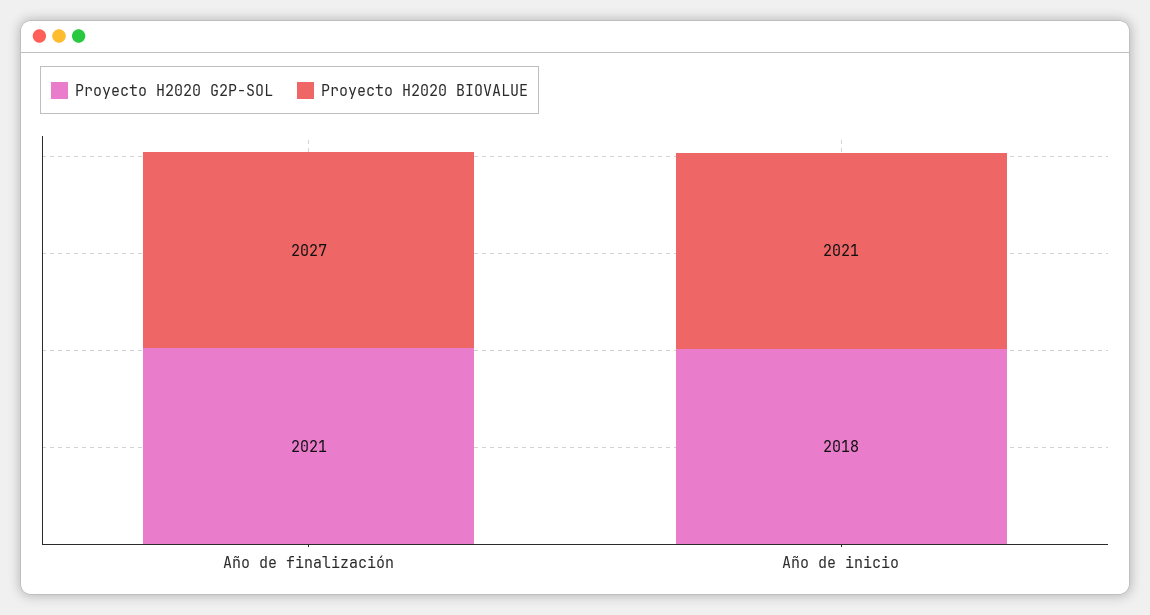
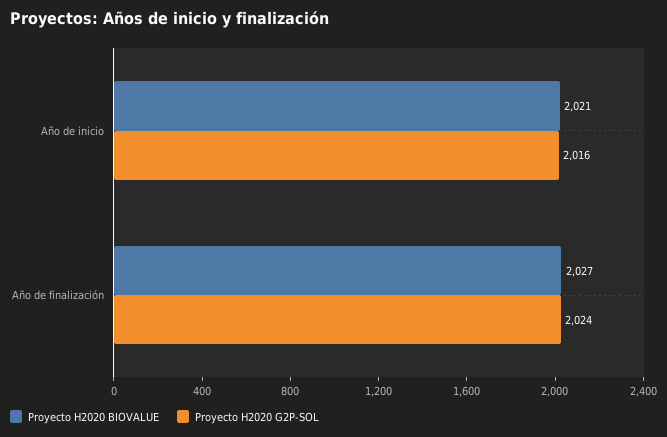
Proyecto H2020 G2P-SOL, Año de finalización: 2021 -> 2024
Proyecto H2020 G2P-SOL, Año de inicio: 2018 -> 2016

